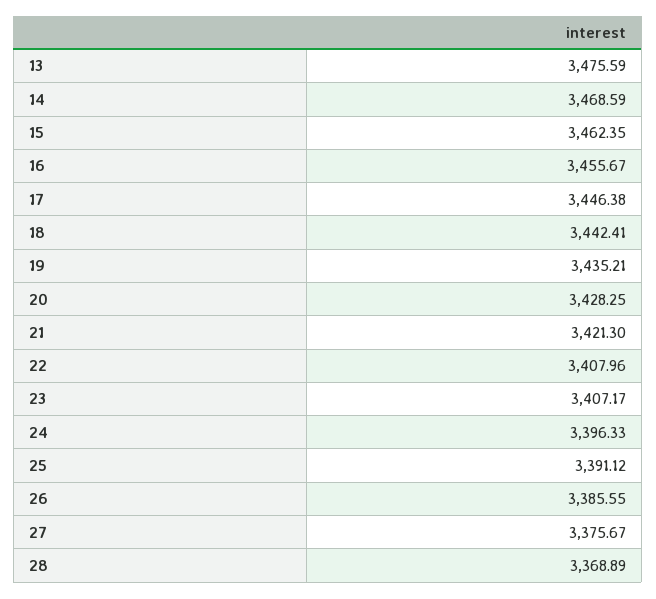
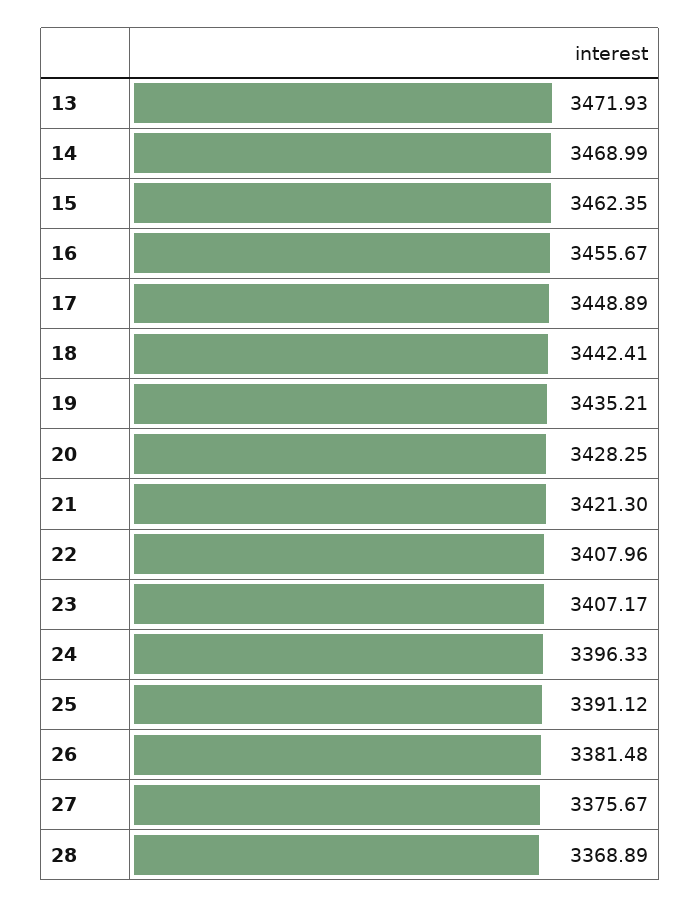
13: 3475.59 -> 3471.93
14: 3468.59 -> 3468.99
17: 3446.38 -> 3448.89
26: 3385.55 -> 3381.48

